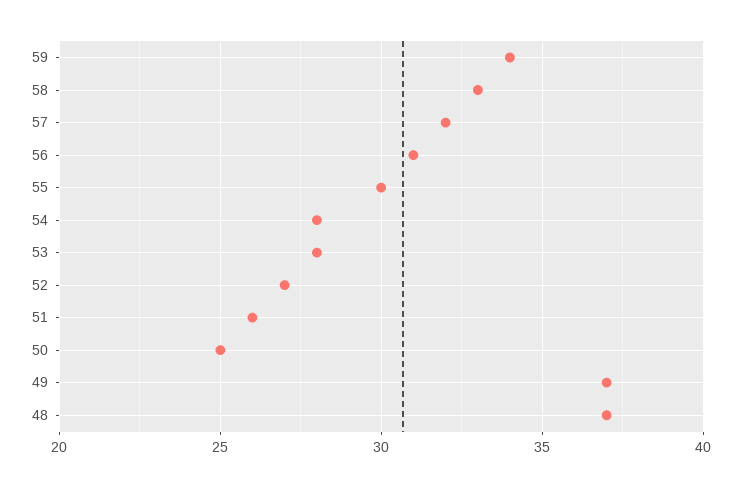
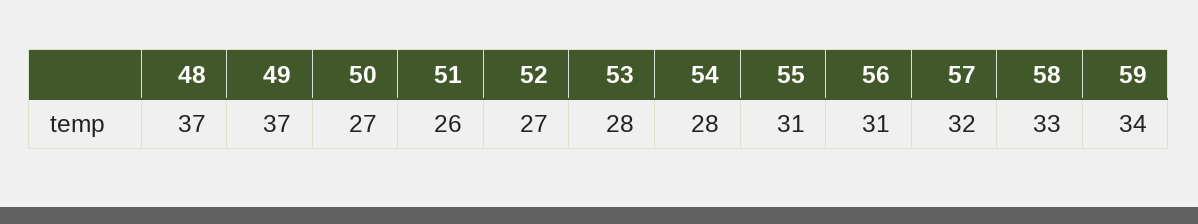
55: 30 -> 31
50: 25 -> 27

